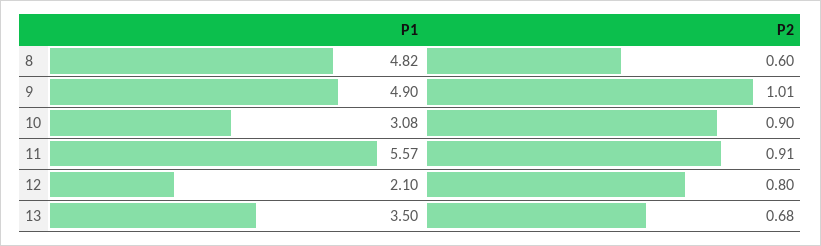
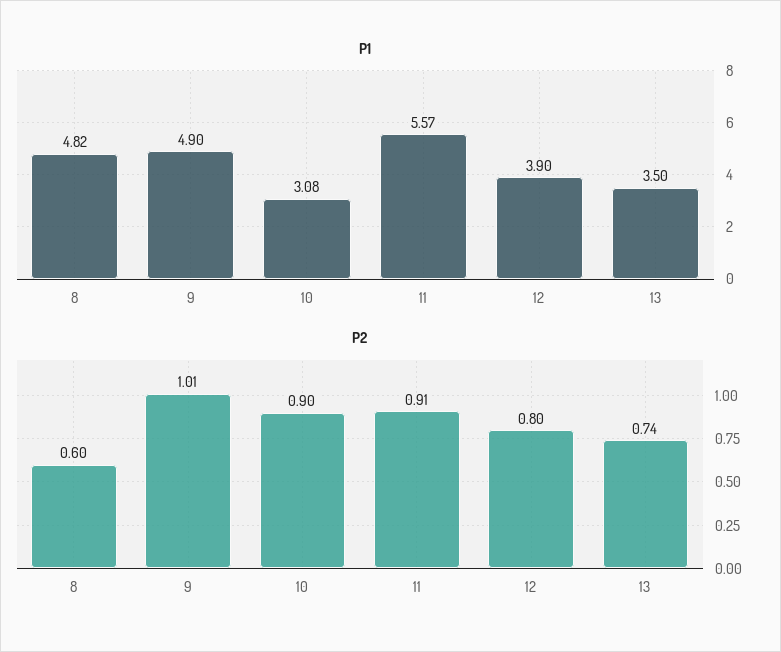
P1, 12: 2.1 -> 3.9
P2, 13: 0.68 -> 0.74

